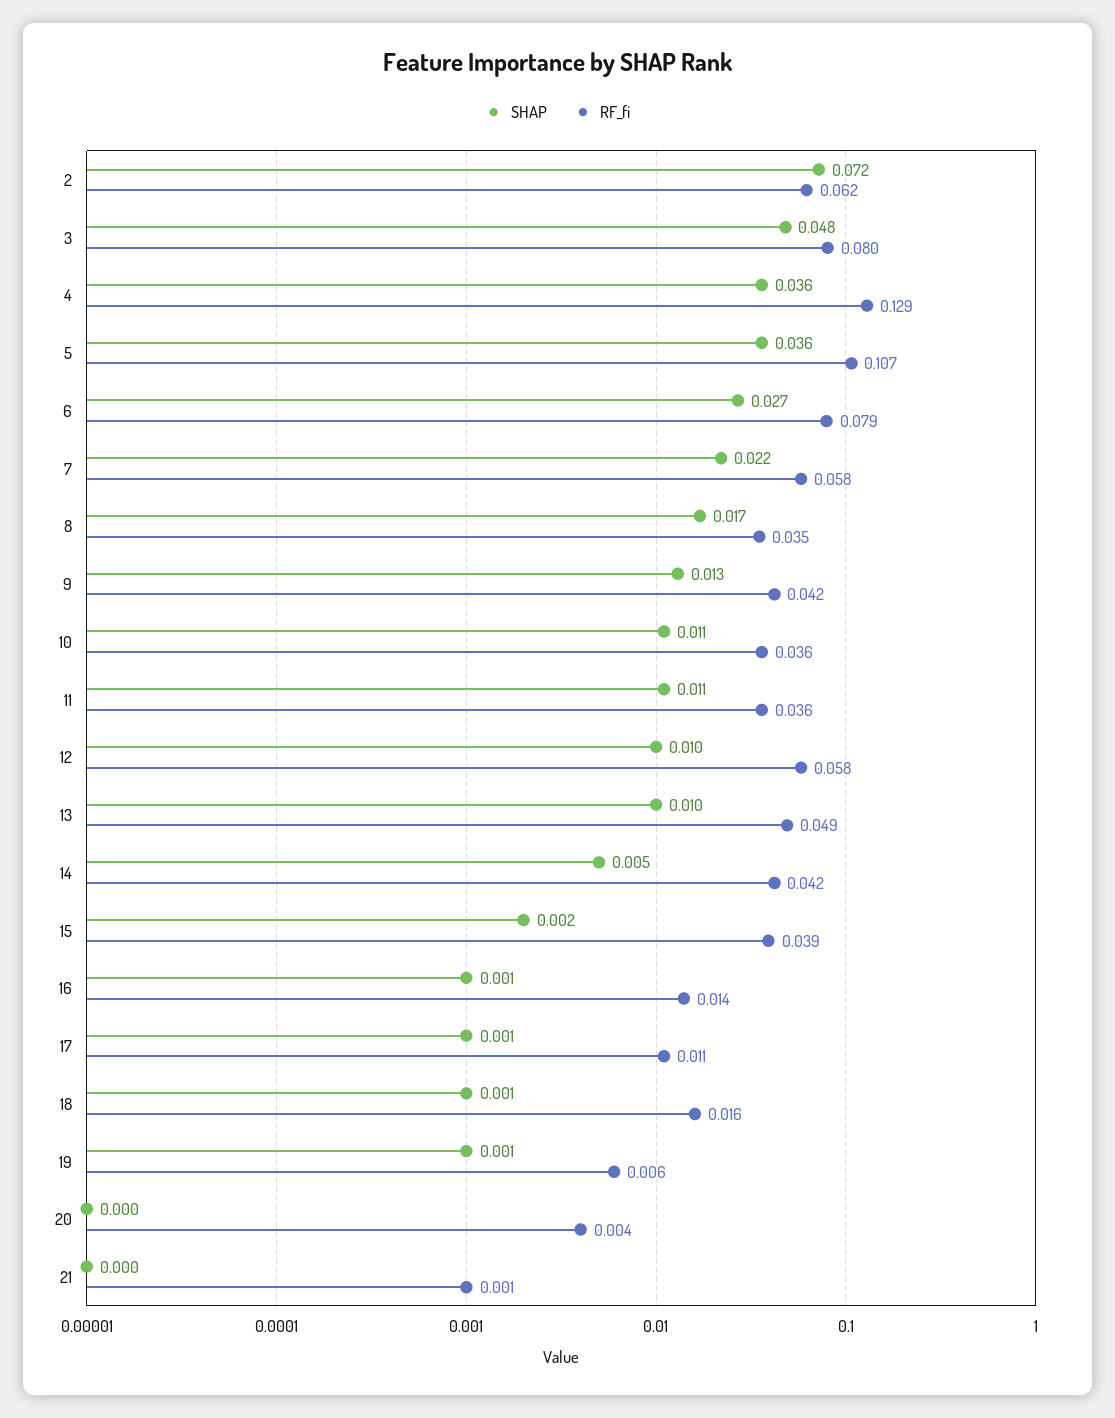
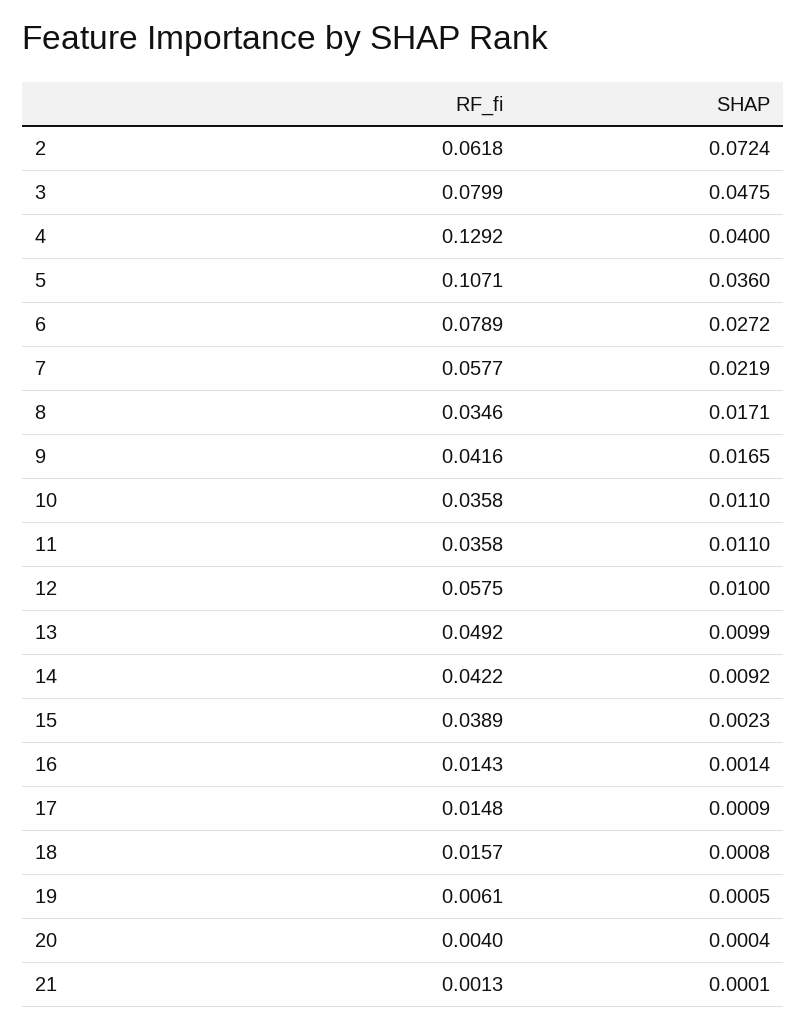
SHAP, 4: 0.036 -> 0.04
SHAP, 9: 0.013 -> 0.0165
SHAP, 14: 0.005 -> 0.0092
RF_fi, 17: 0.011 -> 0.0148

